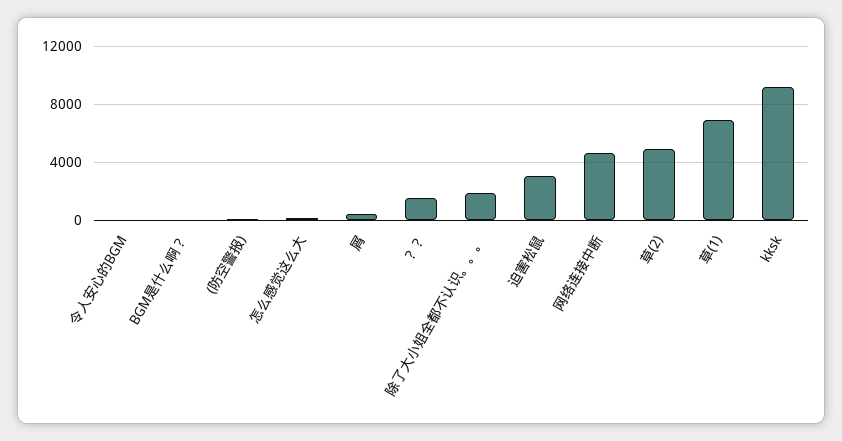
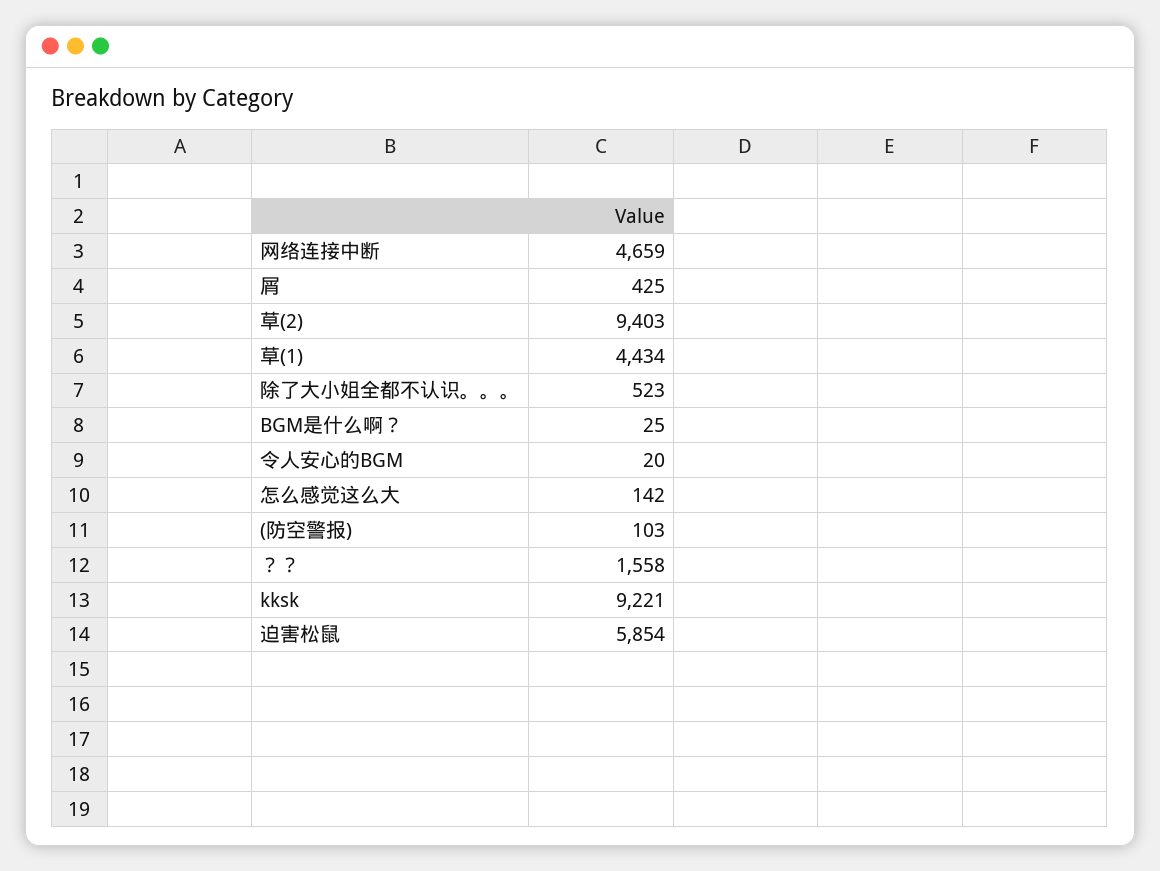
除了大小姐全都不认识。。。: 2000 -> 523
迫害松鼠: 3000 -> 5854
草(2): 5000 -> 9403
草(1): 7000 -> 4434

